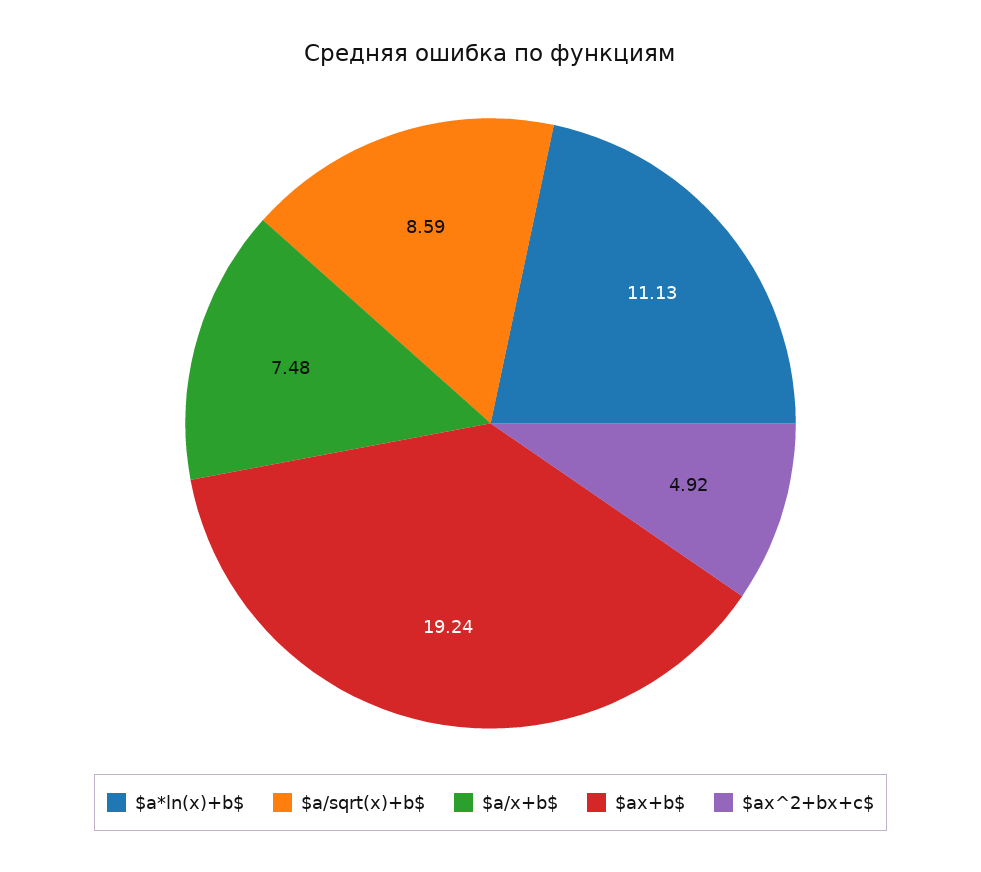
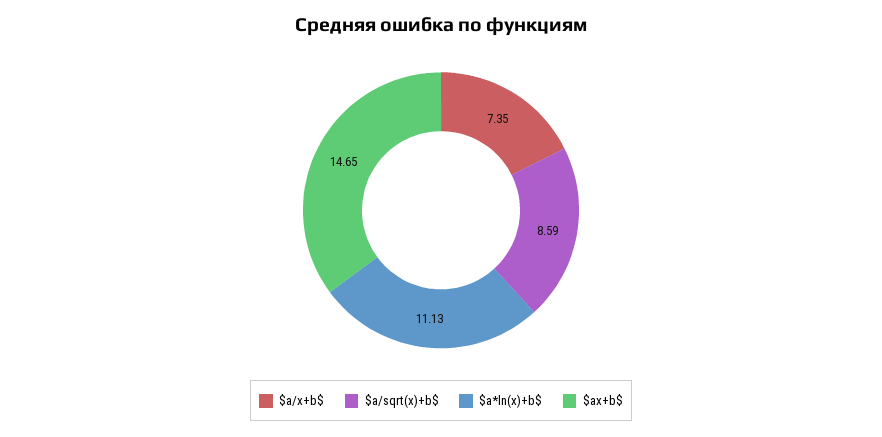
$a/x+b$: 7.48 -> 7.35
$ax+b$: 19.24 -> 14.65
$ax^2+bx+c$: 4.92 -> none

